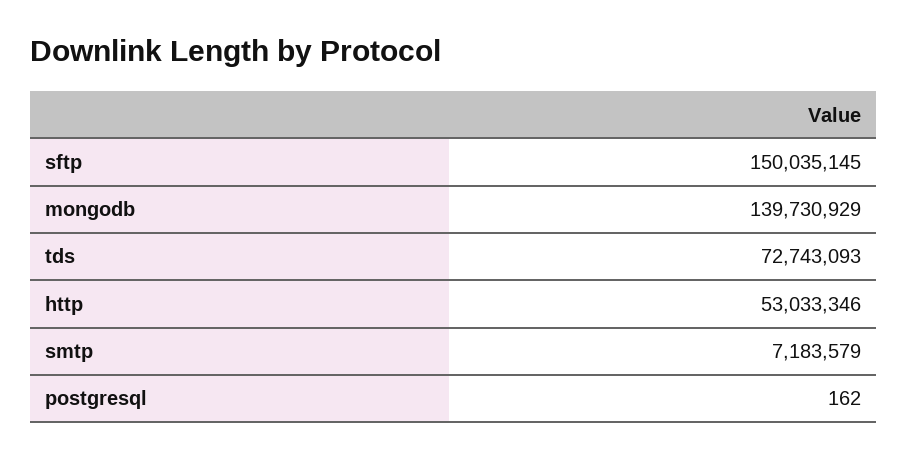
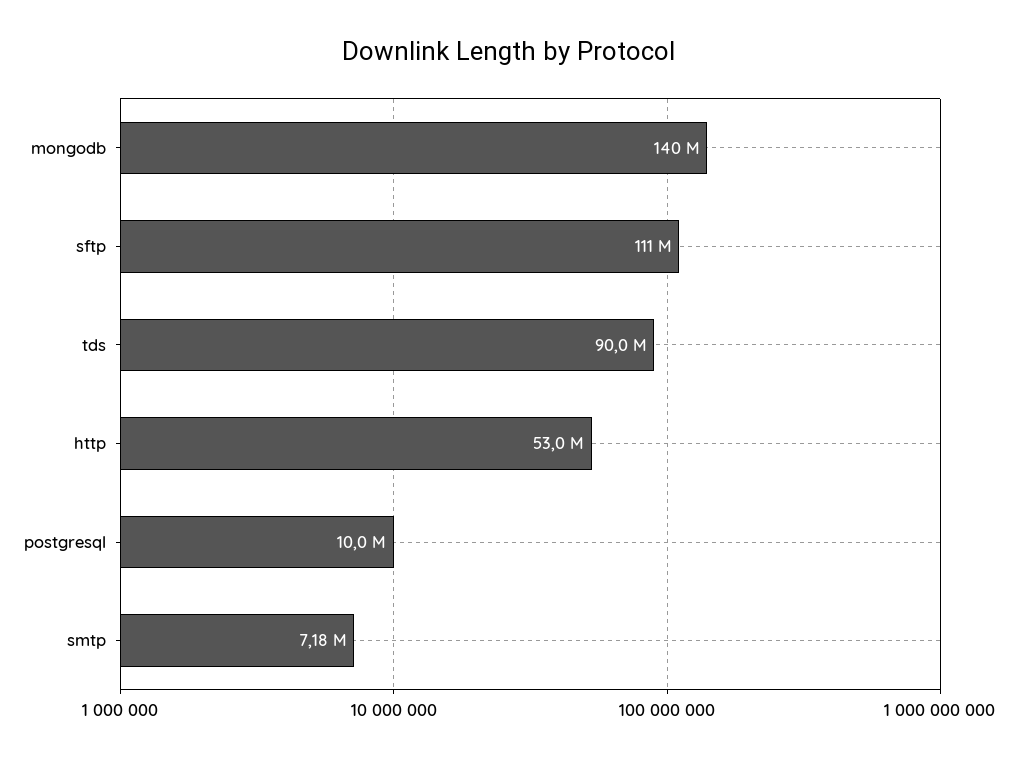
sftp: 150035145 -> 111000000
tds: 72743093 -> 90000000
postgresql: 162 -> 10000000

